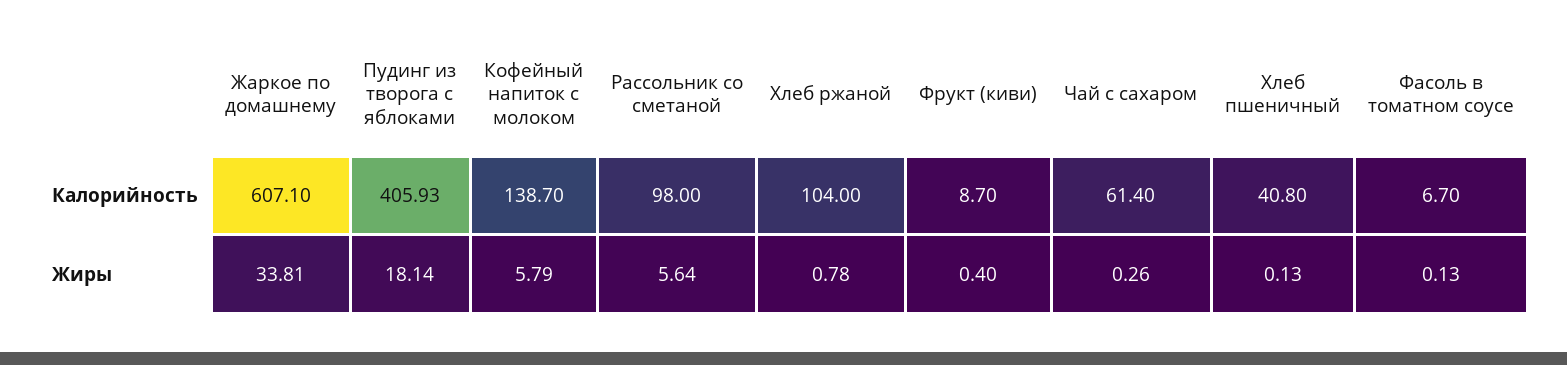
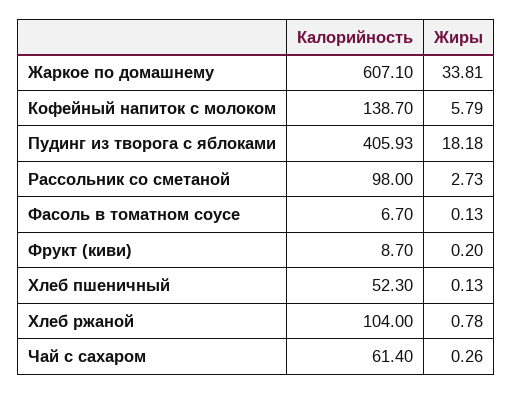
Хлеб пшеничный, Калорийность: 40.8 -> 52.3
Пудинг из творога с яблоками, Жиры: 18.14 -> 18.18
Рассольник со сметаной, Жиры: 5.64 -> 2.73
Фрукт (киви), Жиры: 0.4 -> 0.2

